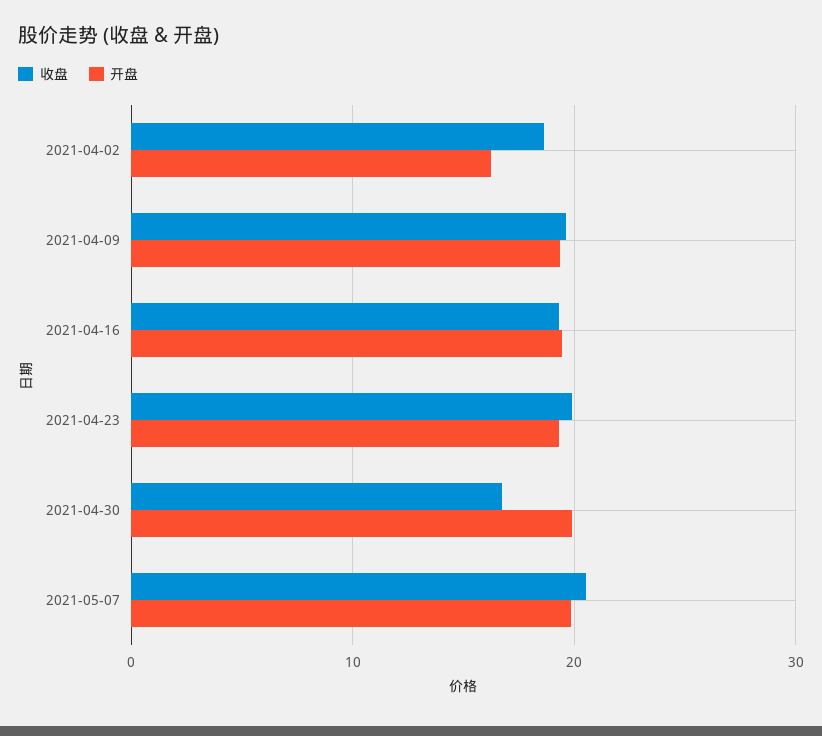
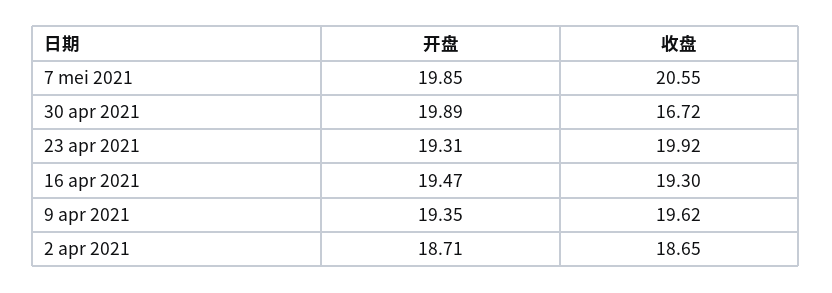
开盘, 2021-04-02: 16 -> 18.71

